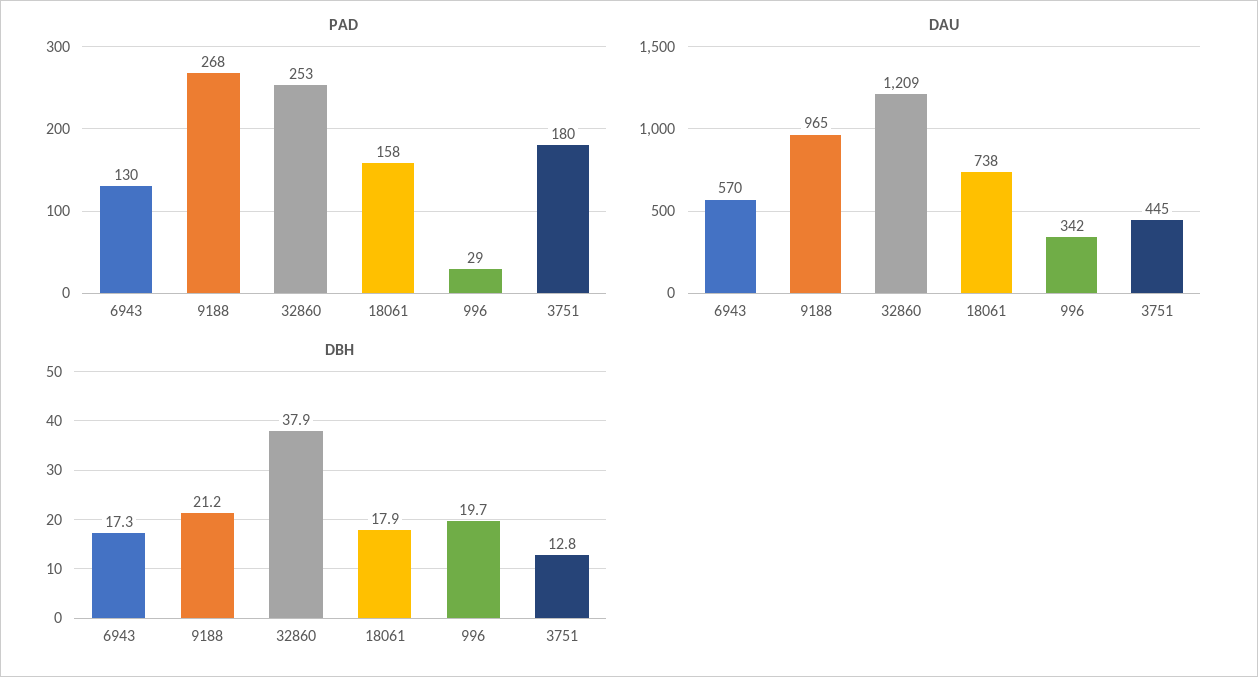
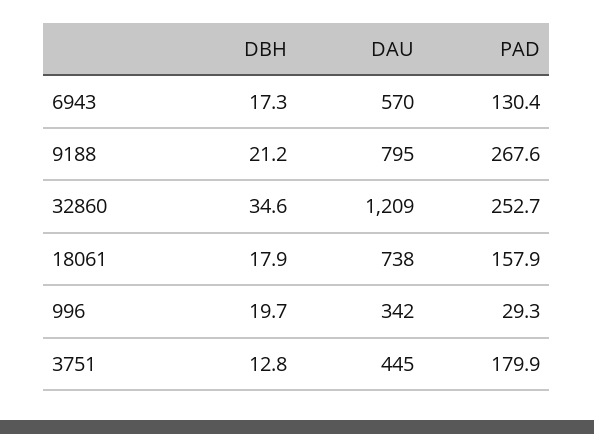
DAU, 9188: 965 -> 795
DBH, 32860: 37.9 -> 34.6

